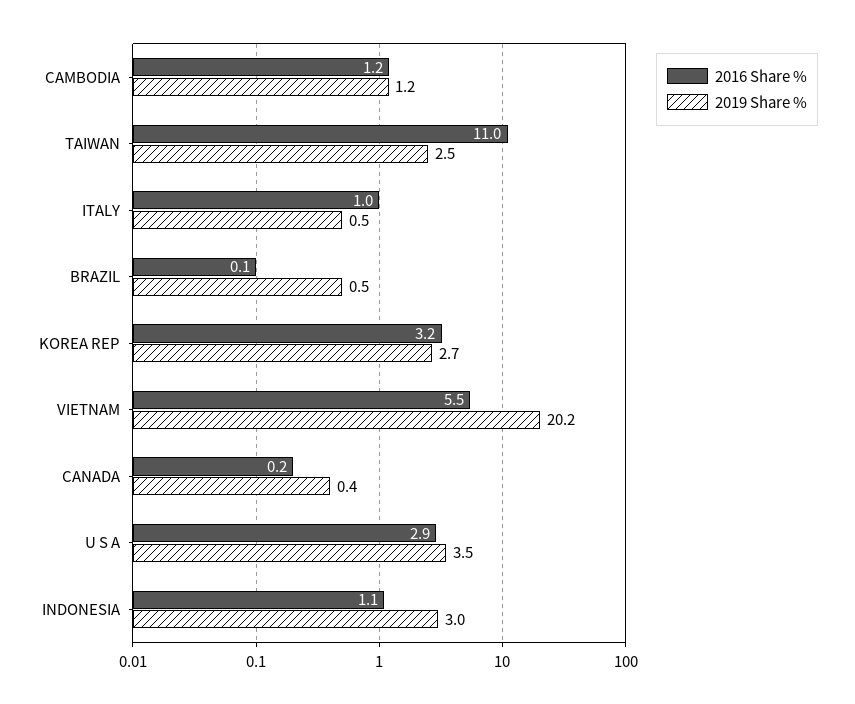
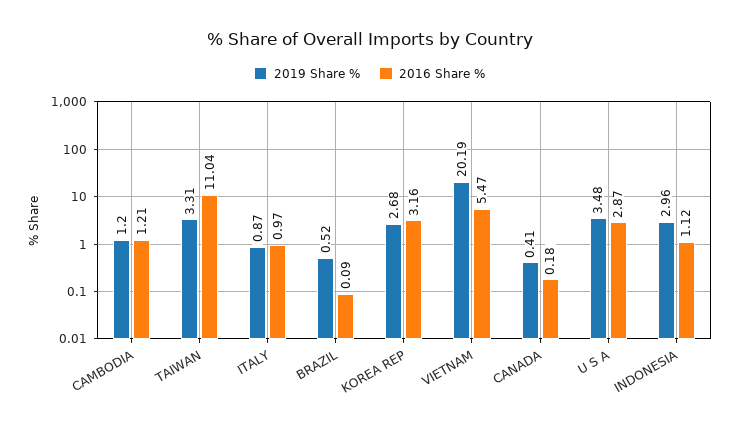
2019 Share %, TAIWAN: 2.5 -> 3.31
2019 Share %, ITALY: 0.5 -> 0.87

